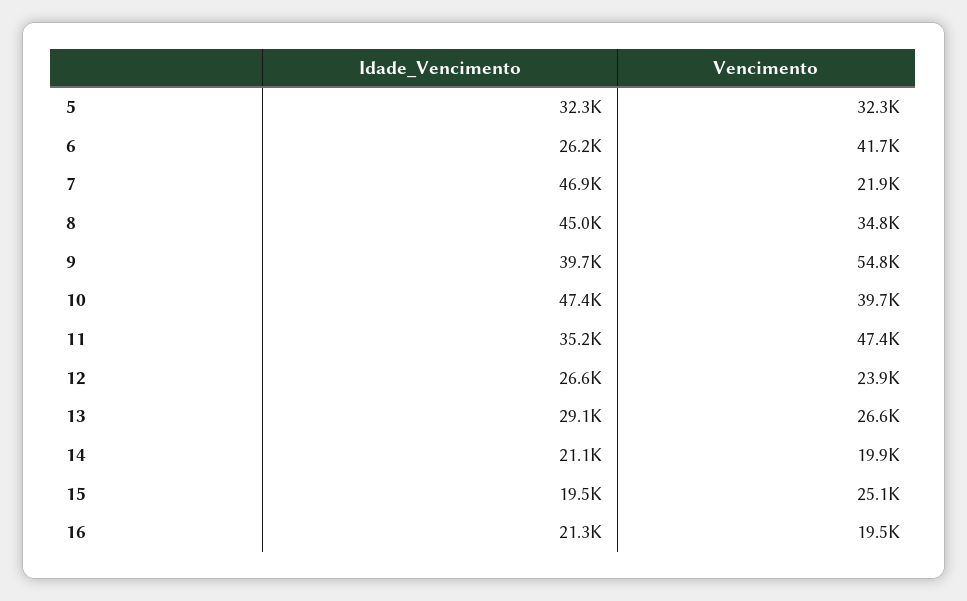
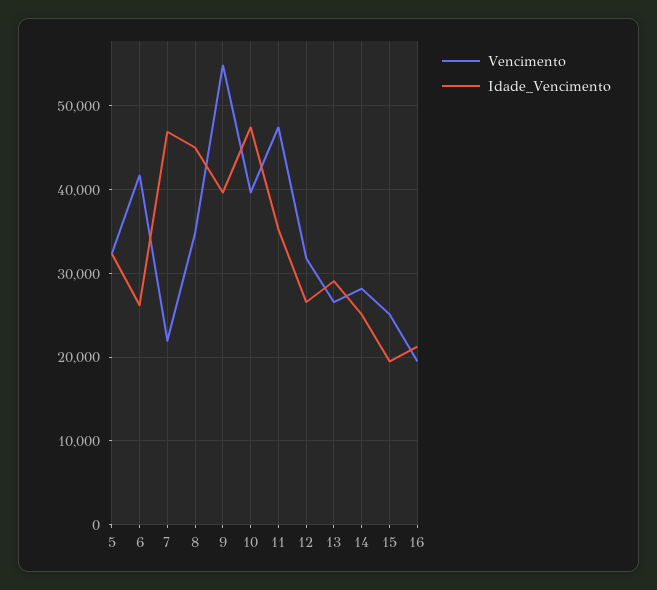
Vencimento, 12: 23900 -> 32000
Idade_Vencimento, 14: 21100 -> 25000
Vencimento, 14: 19900 -> 28000

